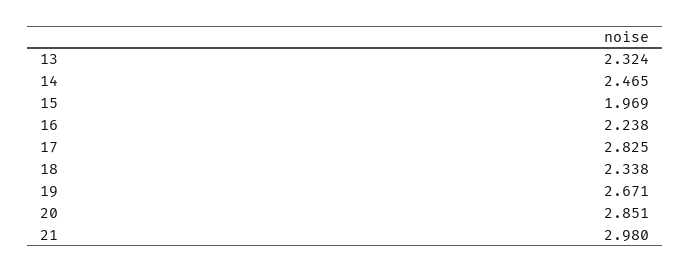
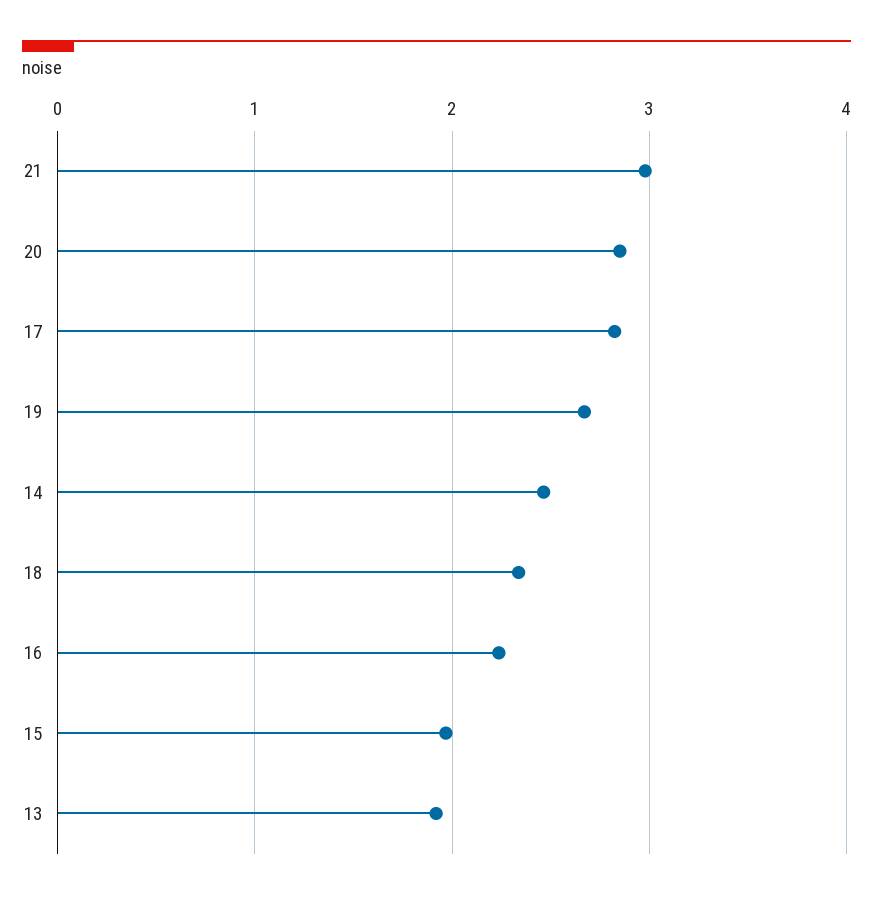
13: 2.324 -> 1.9

